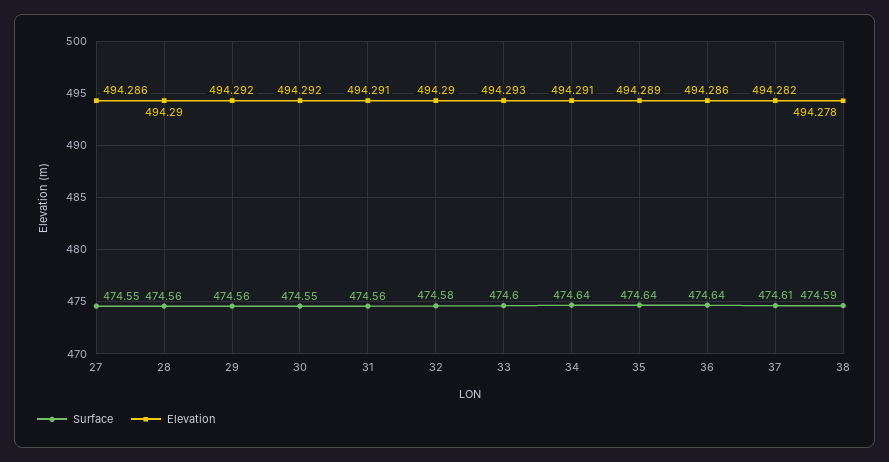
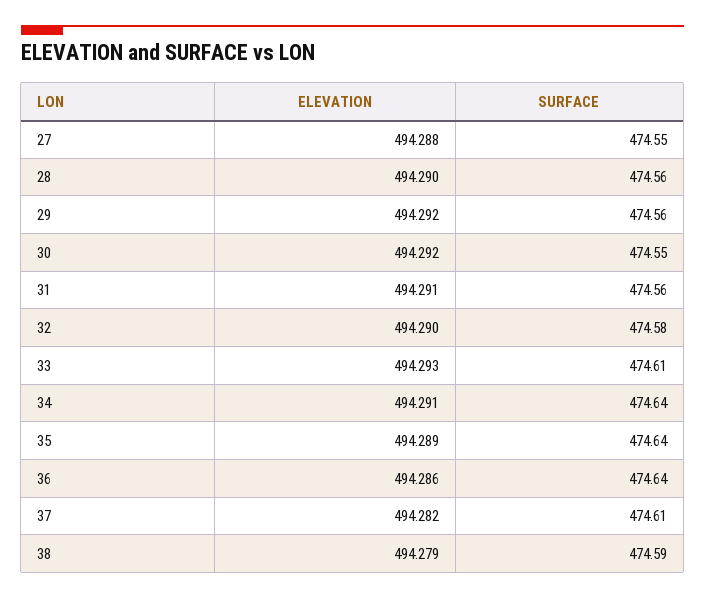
Elevation, 27: 494.286 -> 494.288
Surface, 33: 474.6 -> 474.61
Elevation, 38: 494.278 -> 494.279

